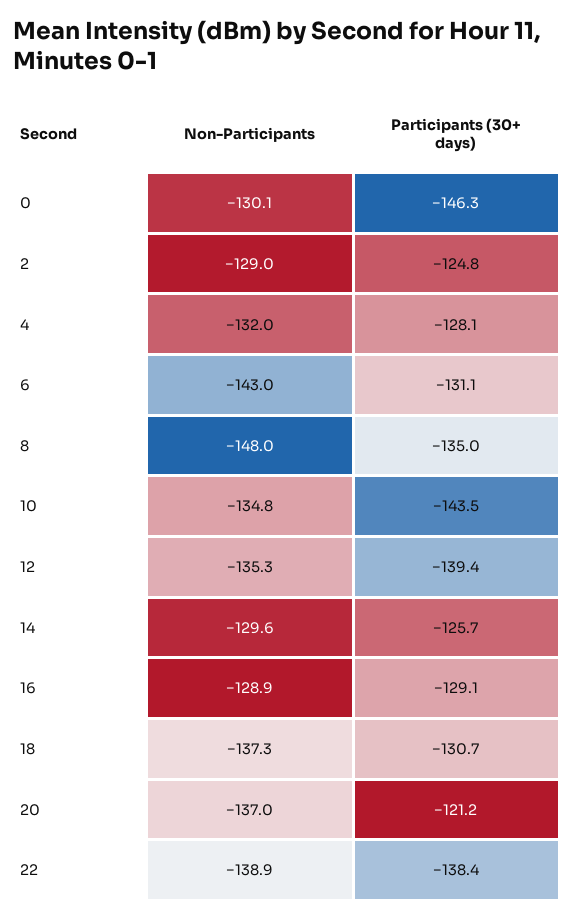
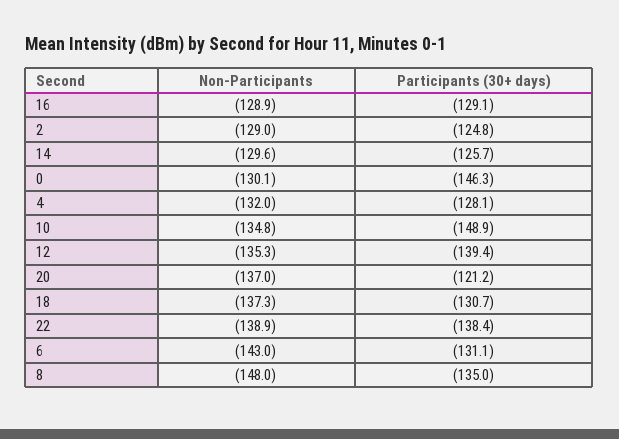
Participants (30+ days), 10: -143.5 -> -148.9

